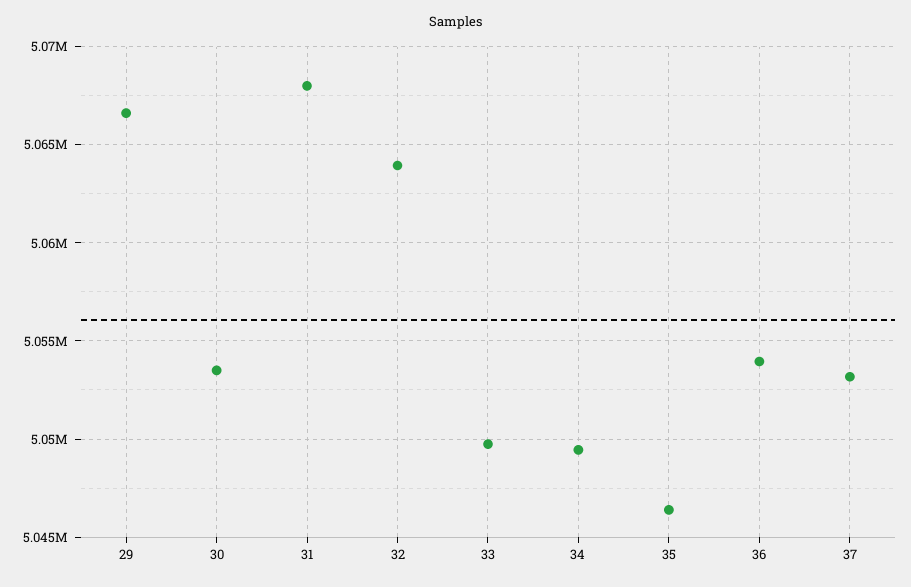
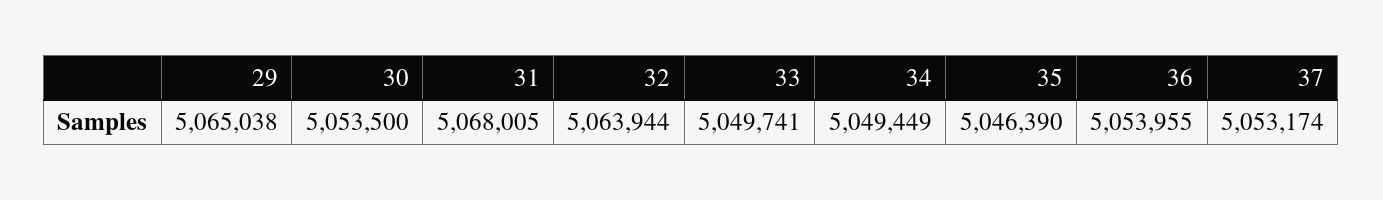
29: 5066500 -> 5065038

